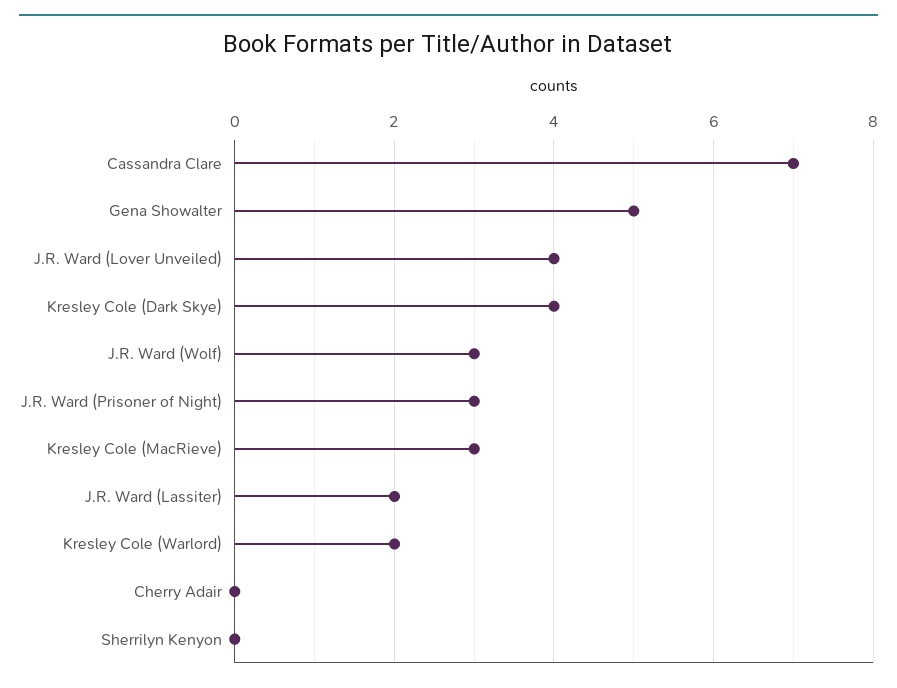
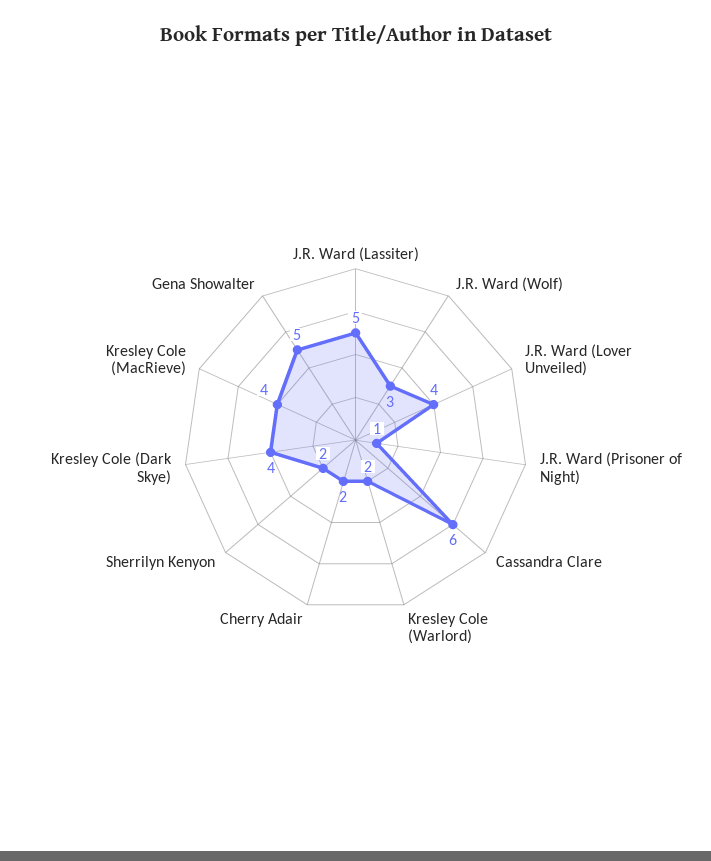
Cassandra Clare: 7 -> 6
J.R. Ward (Prisoner of Night): 3 -> 1
Kresley Cole (MacRieve): 3 -> 4
J.R. Ward (Lassiter): 2 -> 5
Cherry Adair: 0 -> 2
Sherrilyn Kenyon: 0 -> 2

